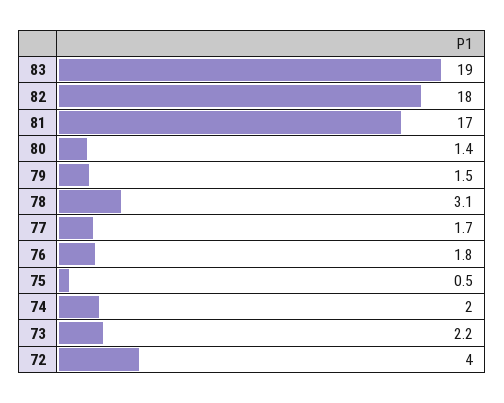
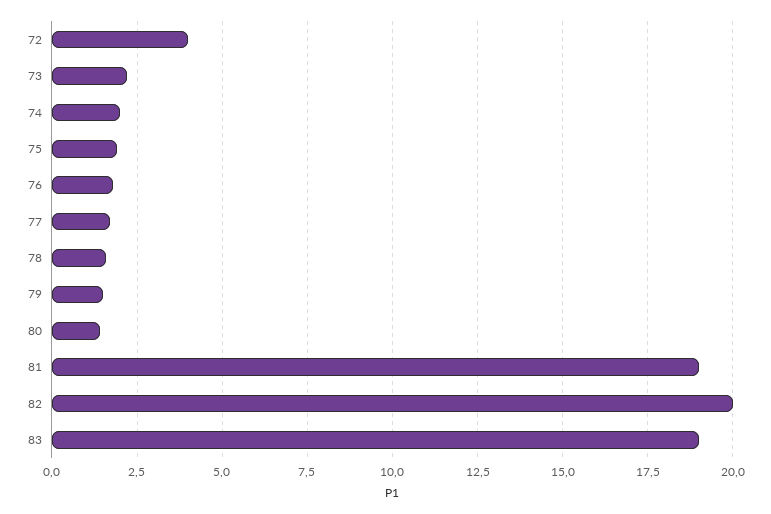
82: 18 -> 20
81: 17 -> 19
78: 3.1 -> 1.5
75: 0.5 -> 2

